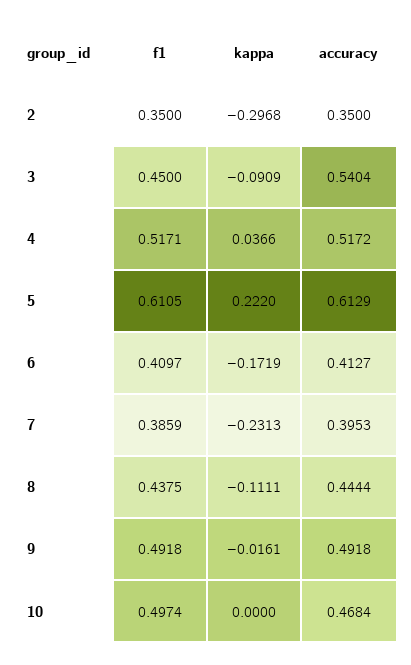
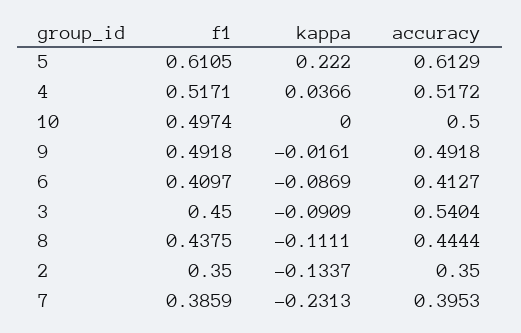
kappa, 2: -0.2968 -> -0.1337
kappa, 6: -0.1719 -> -0.0869
accuracy, 10: 0.4684 -> 0.5

